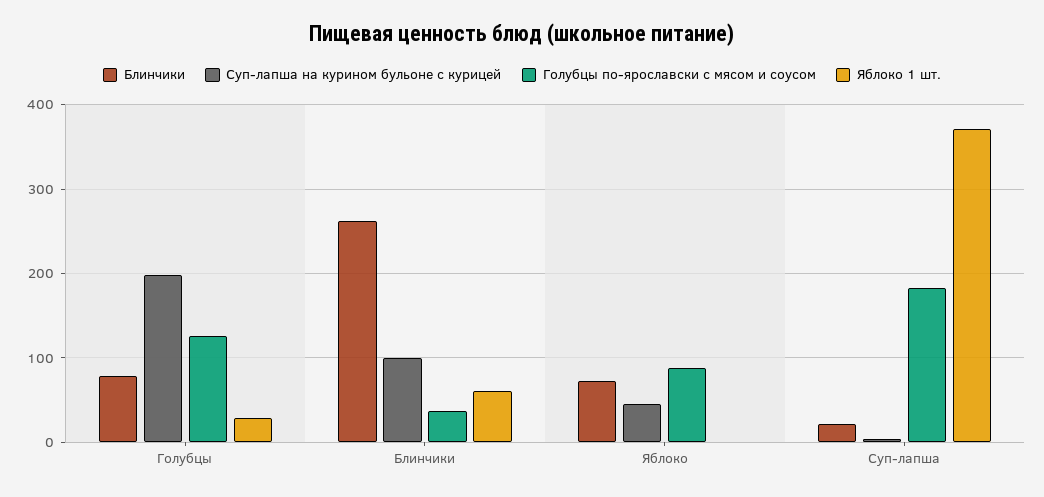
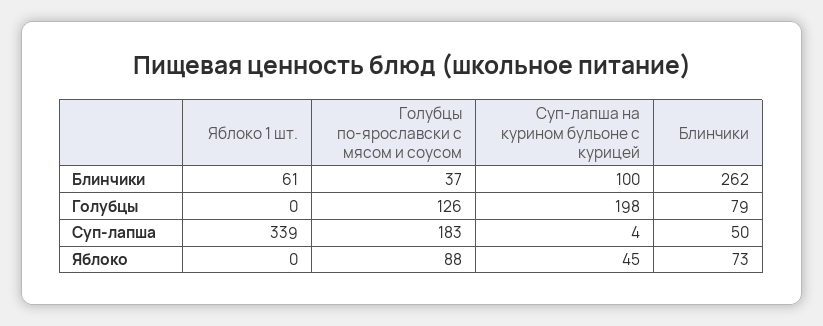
Яблоко 1 шт., Голубцы: 30 -> 0
Блинчики, Суп-лапша: 20 -> 50
Яблоко 1 шт., Суп-лапша: 370 -> 339

